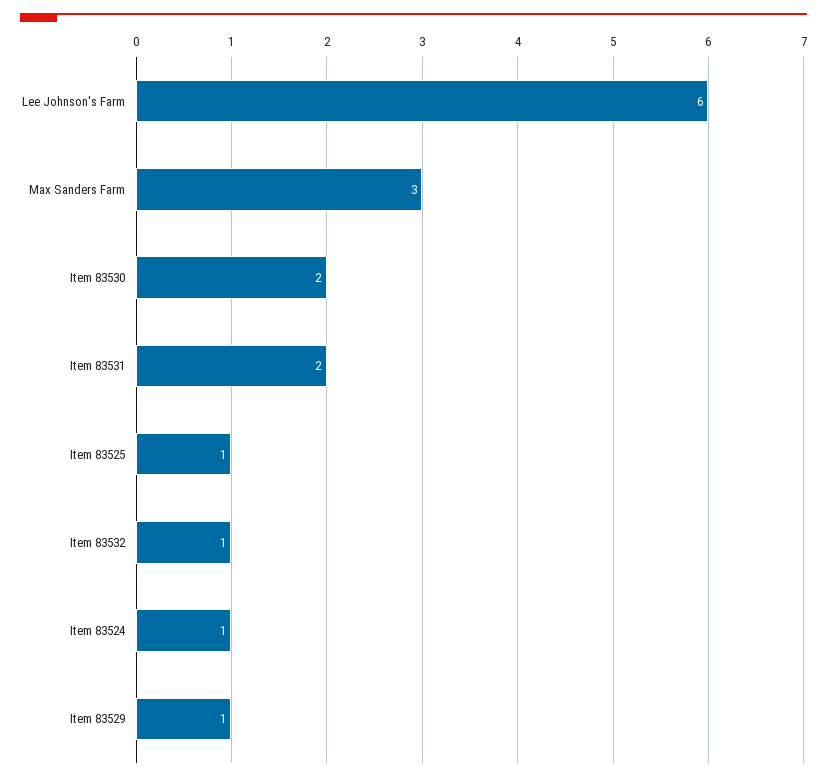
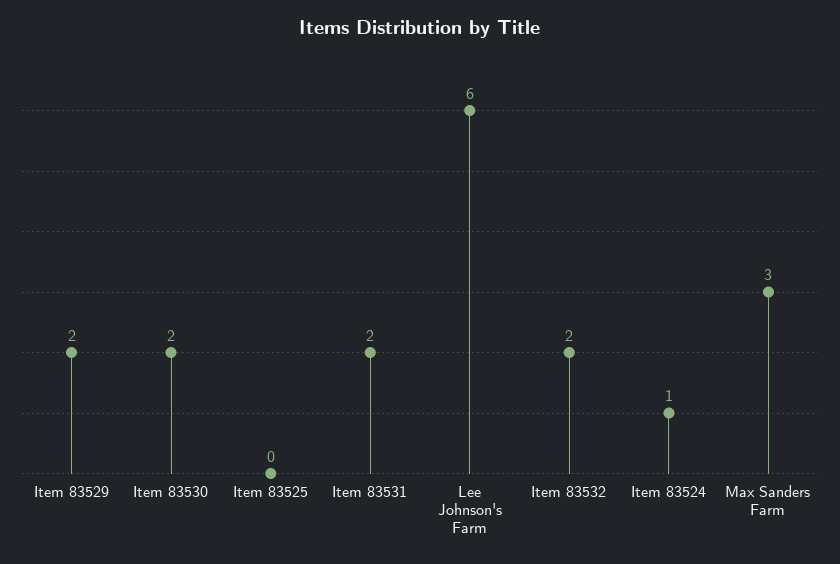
Item 83525: 1 -> 0
Item 83532: 1 -> 2
Item 83529: 1 -> 2

